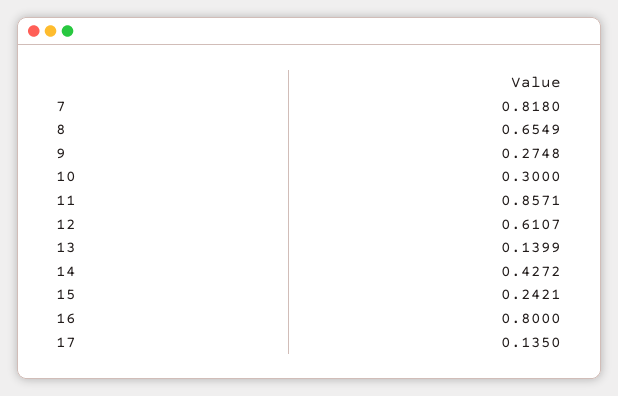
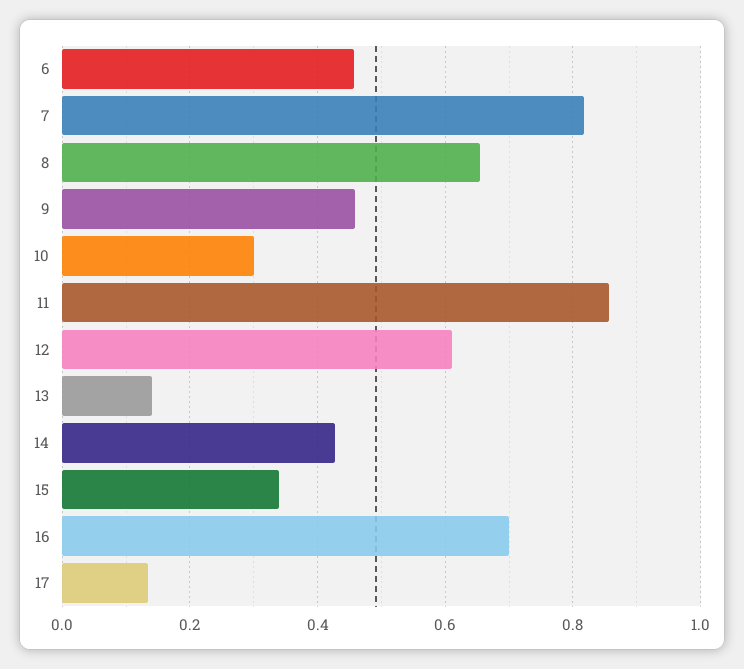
9: 0.2748 -> 0.46
15: 0.2421 -> 0.34
16: 0.8 -> 0.7
6: none -> 0.46

